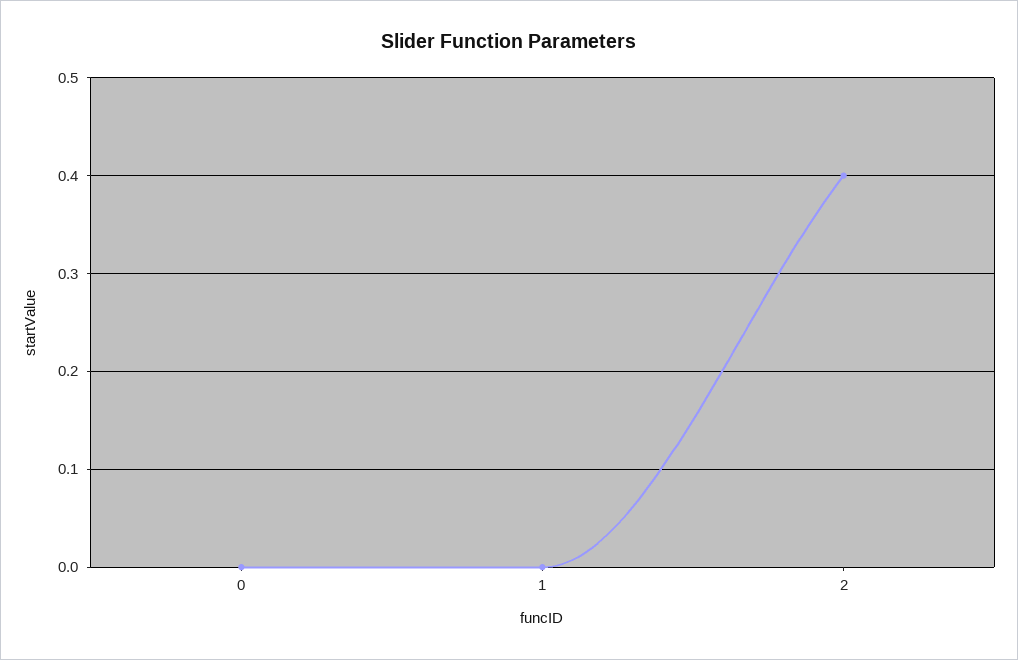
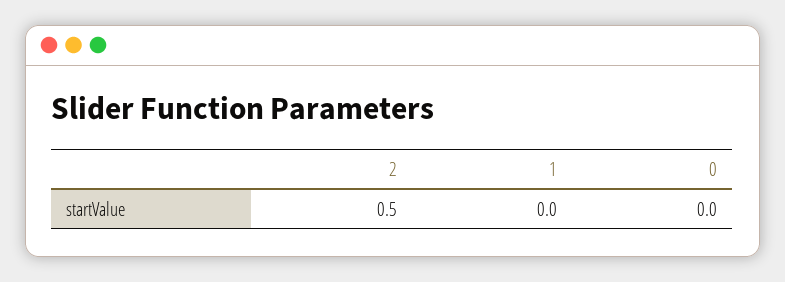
2: 0.4 -> 0.5

